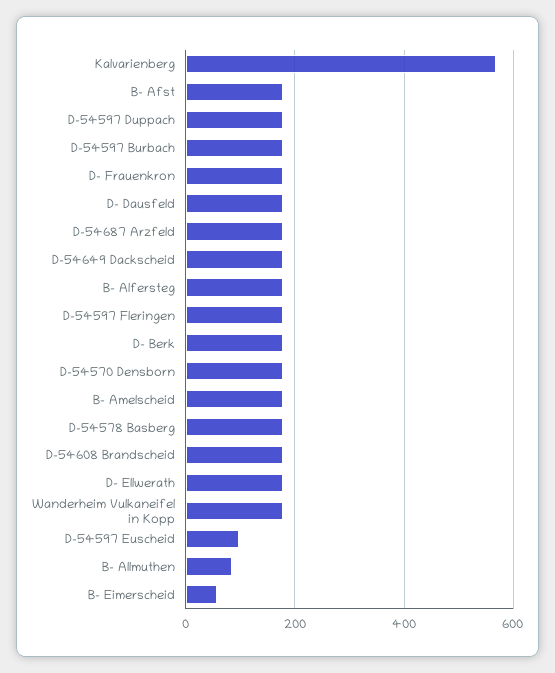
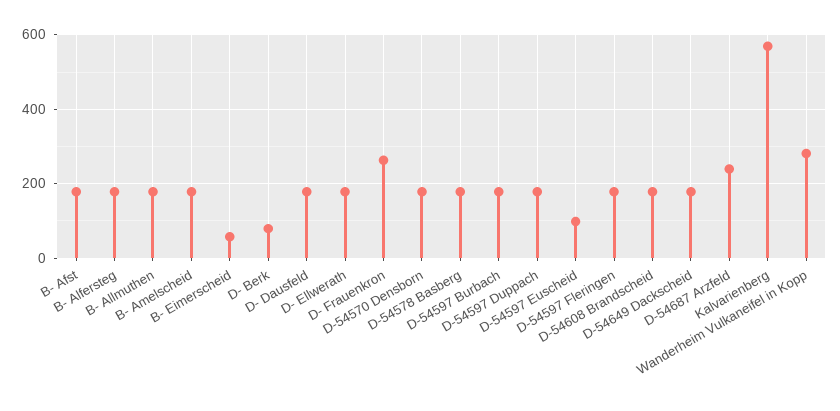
D- Frauenkron: 180 -> 260
D-54687 Arzfeld: 180 -> 240
D- Berk: 180 -> 80
Wanderheim Vulkaneifel in Kopp: 180 -> 280
B- Allmuthen: 80 -> 180

